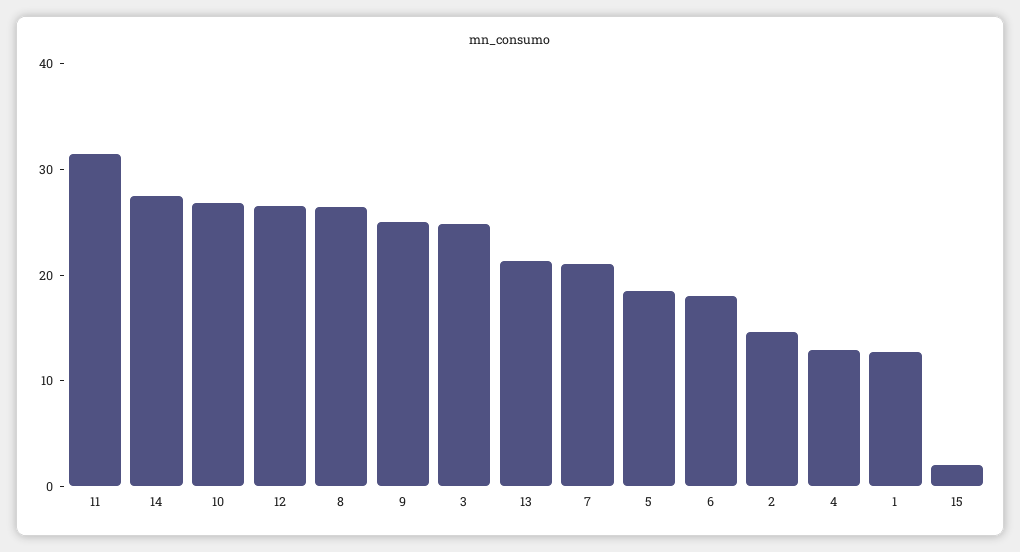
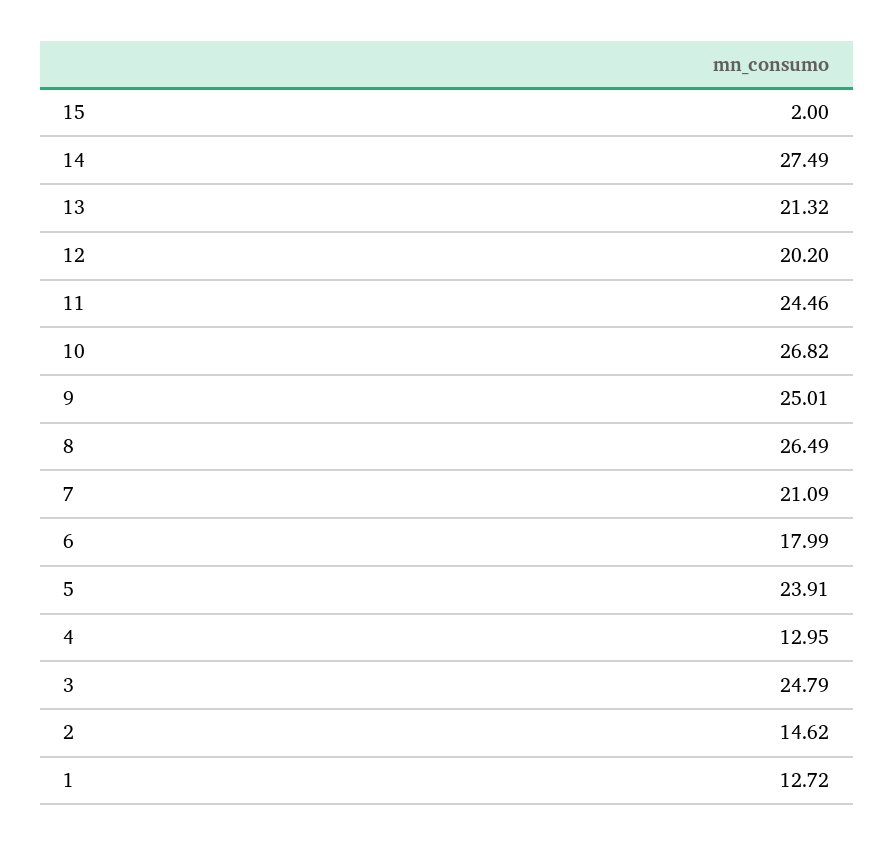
11: 32 -> 24.46
12: 26 -> 20.2
5: 18 -> 23.91

